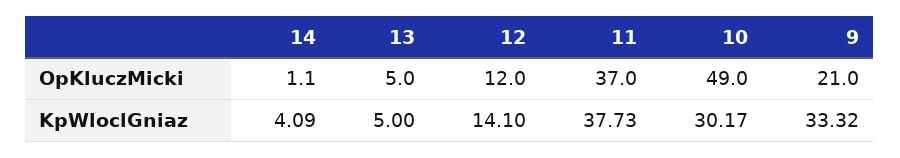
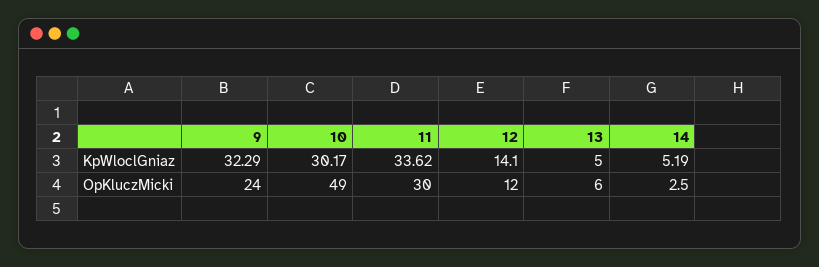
14, OpKluczMicki: 1.1 -> 2.5
13, OpKluczMicki: 5 -> 6
11, OpKluczMicki: 37 -> 30
9, OpKluczMicki: 21 -> 24
14, KpWloclGniaz: 4.09 -> 5.19
11, KpWloclGniaz: 37.73 -> 33.62
9, KpWloclGniaz: 33.32 -> 32.29

